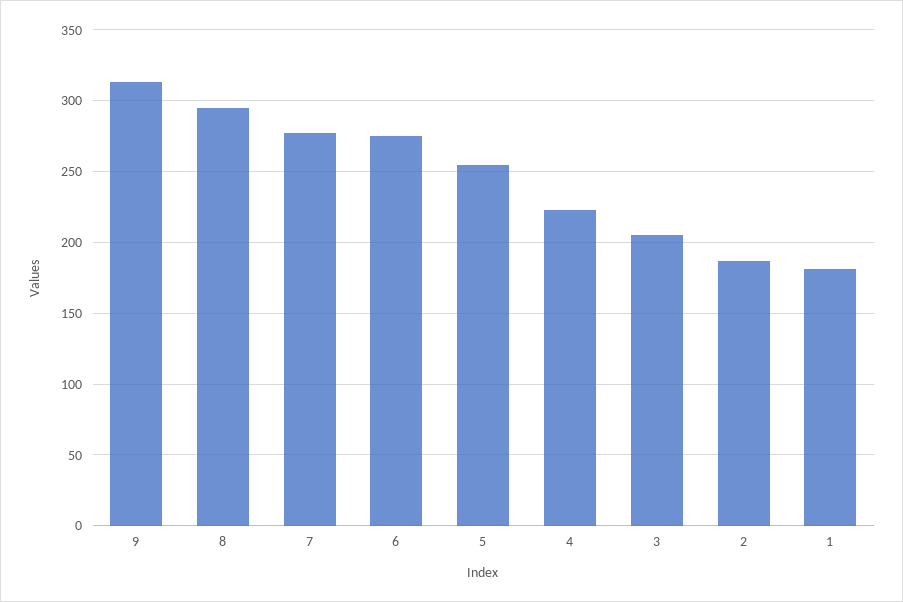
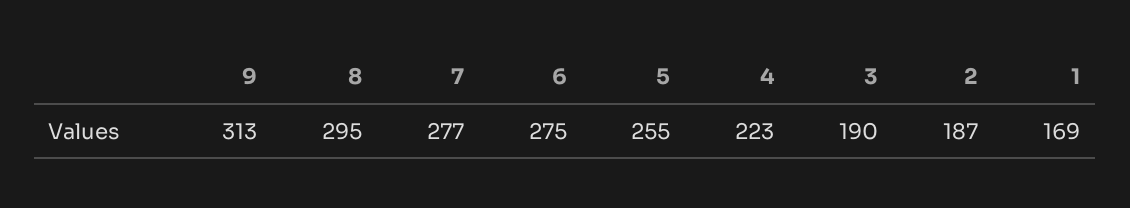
3: 205 -> 190
1: 180 -> 169

